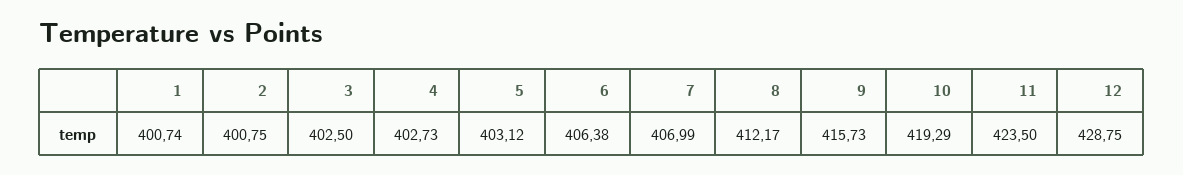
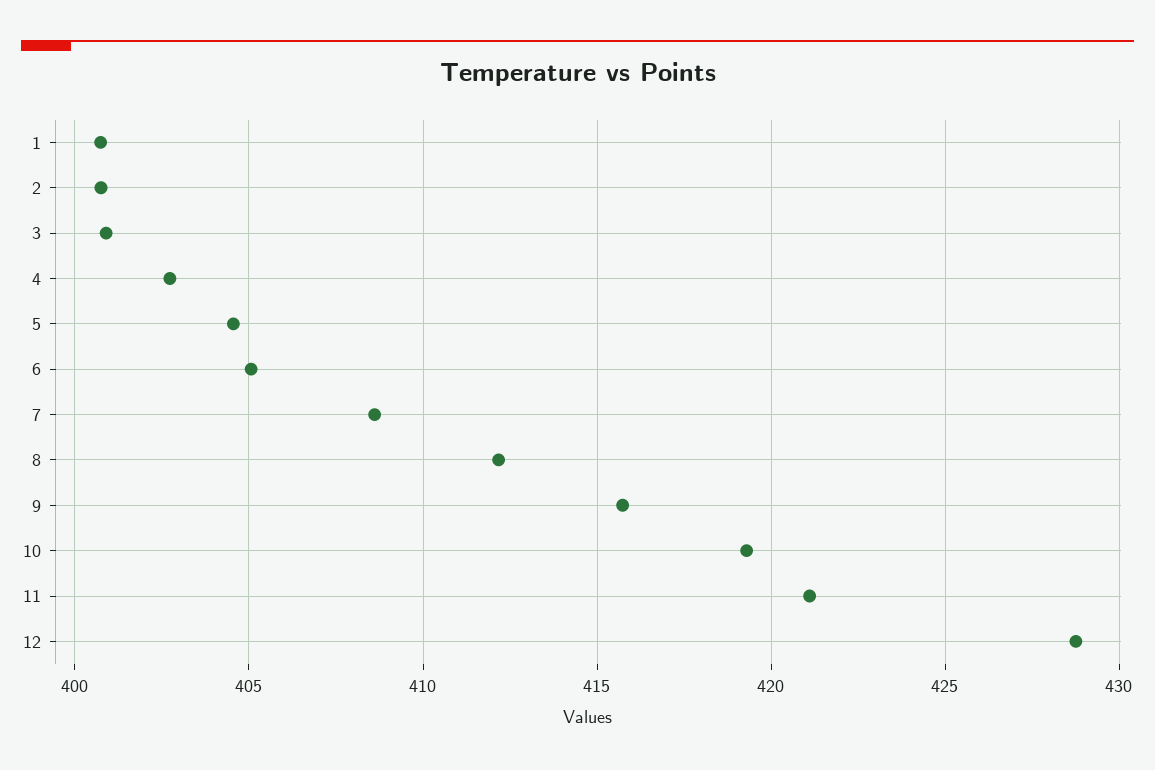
3: 402.5 -> 401
5: 403.12 -> 404.5
6: 406.38 -> 405
7: 406.99 -> 408.5
11: 423.5 -> 421

